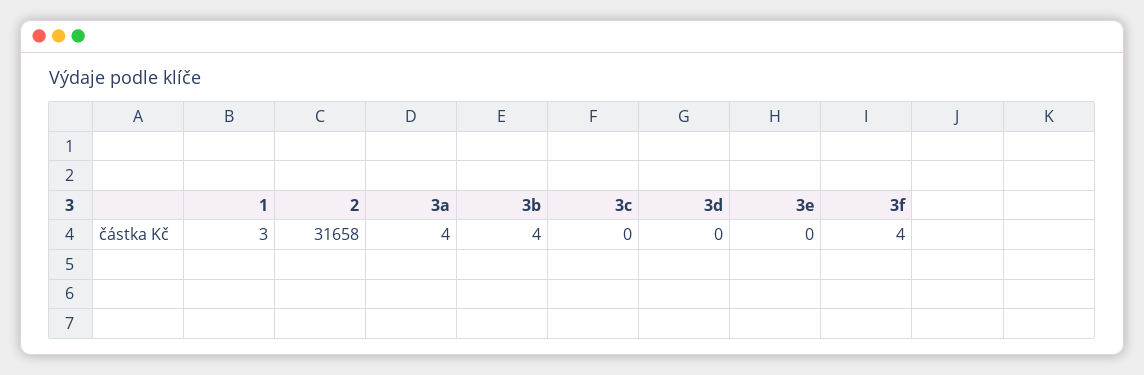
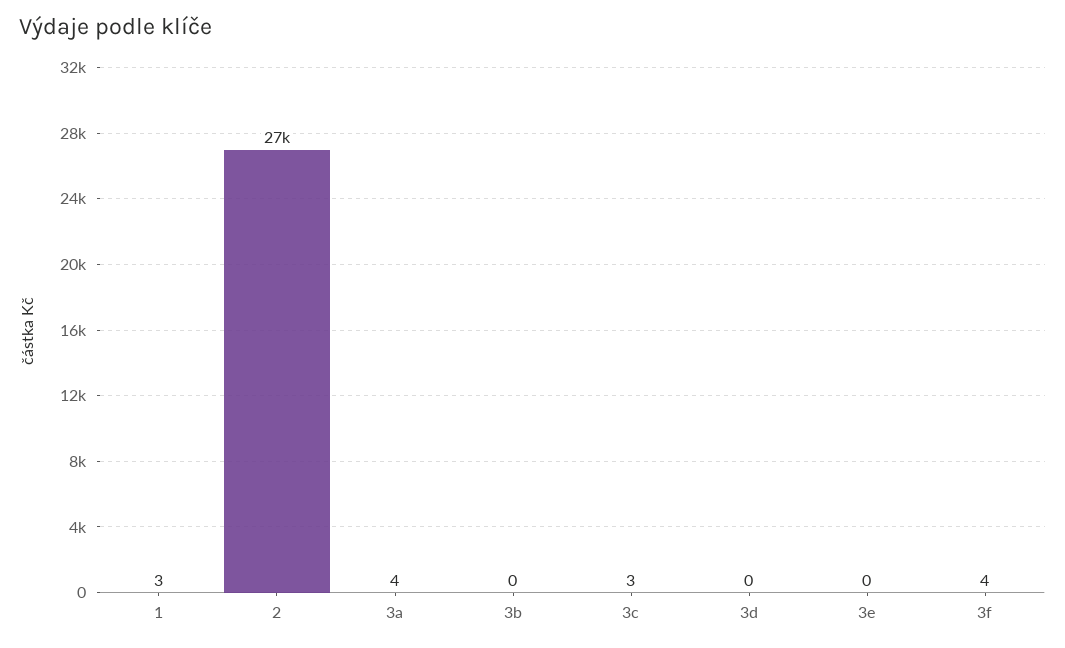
2: 31658 -> 27000
3b: 4 -> 0
3c: 0 -> 3

